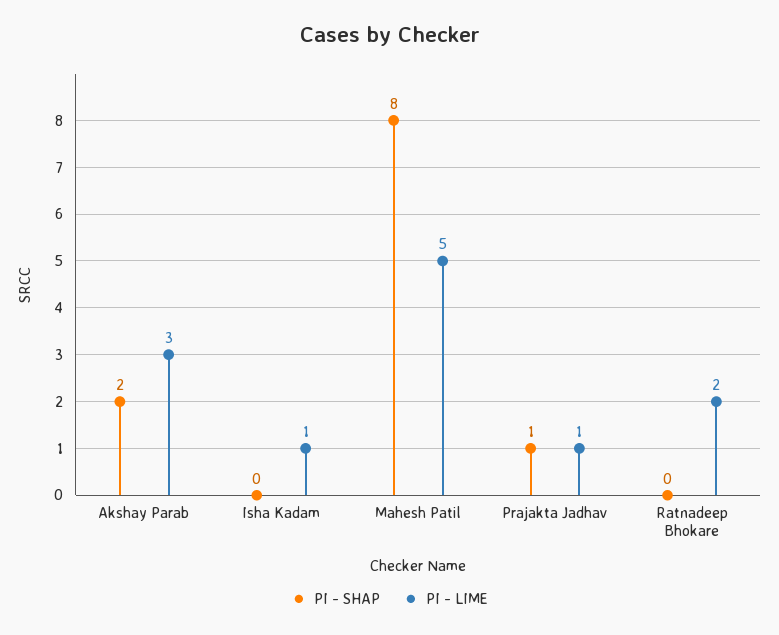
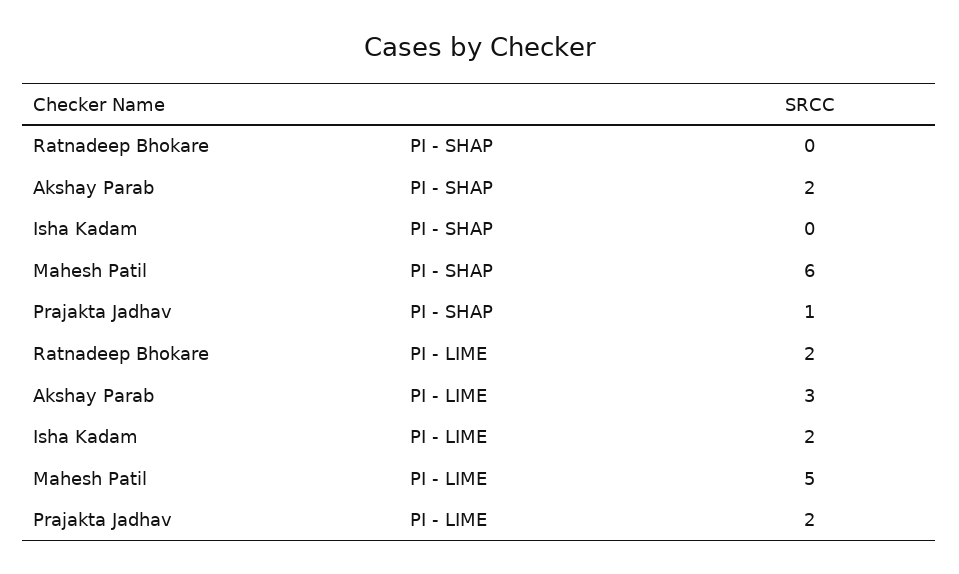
PI - LIME, Isha Kadam: 1 -> 2
PI - SHAP, Mahesh Patil: 8 -> 6
PI - LIME, Prajakta Jadhav: 1 -> 2

